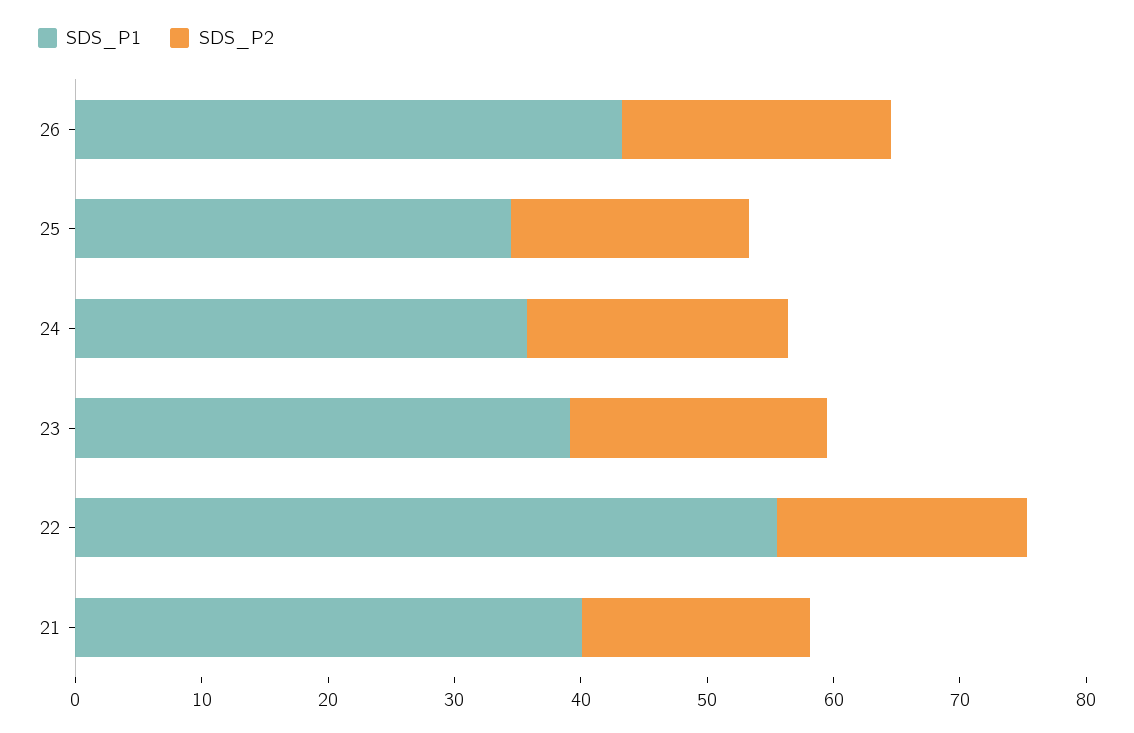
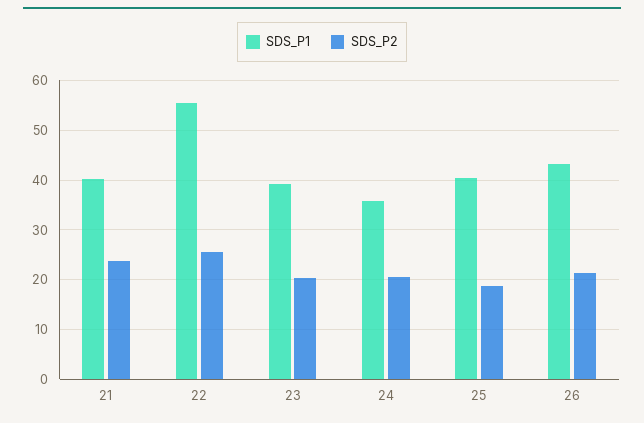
SDS_P1, 25: 34 -> 40
SDS_P2, 22: 20 -> 26
SDS_P2, 21: 18 -> 24

